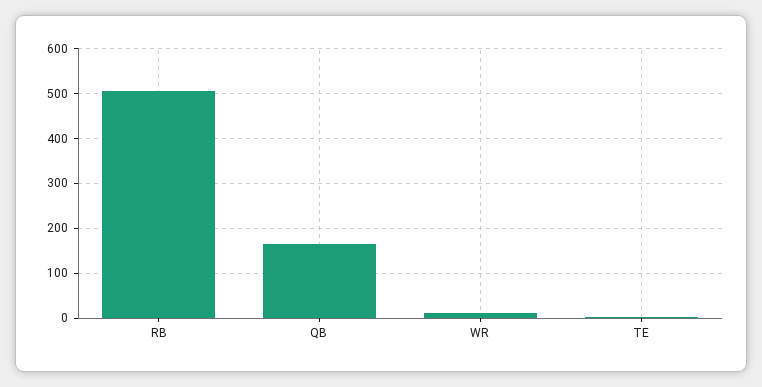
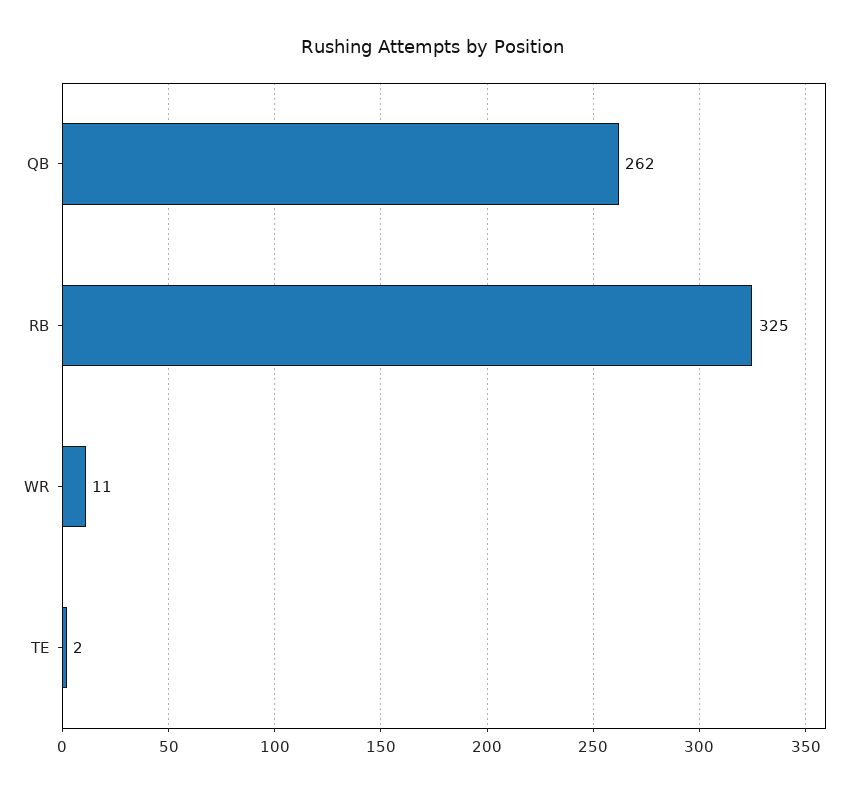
RB: 500 -> 325
QB: 160 -> 262

